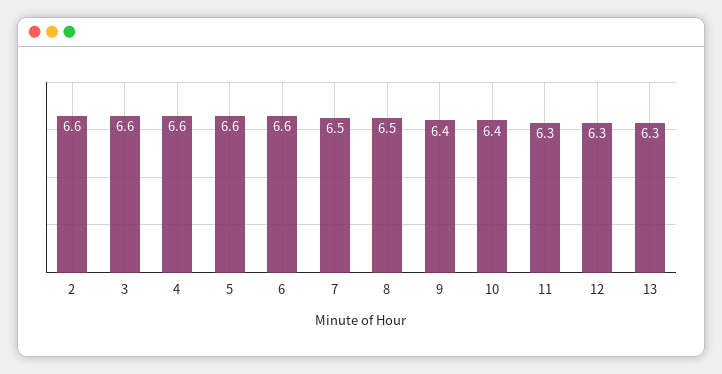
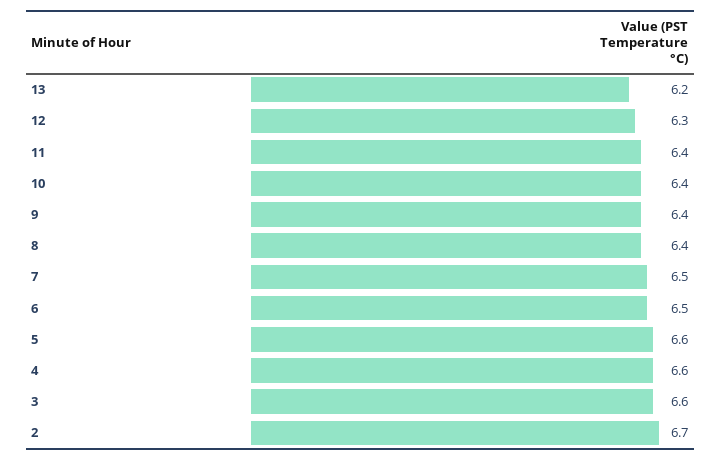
2: 6.6 -> 6.7
6: 6.6 -> 6.5
8: 6.5 -> 6.4
11: 6.3 -> 6.4
13: 6.3 -> 6.2

